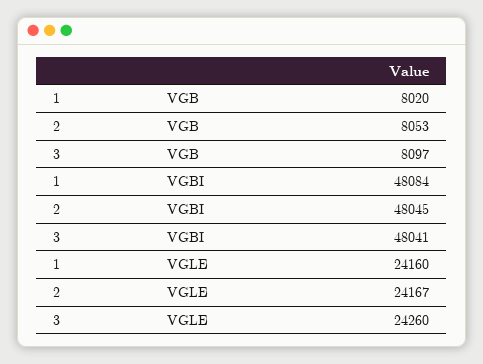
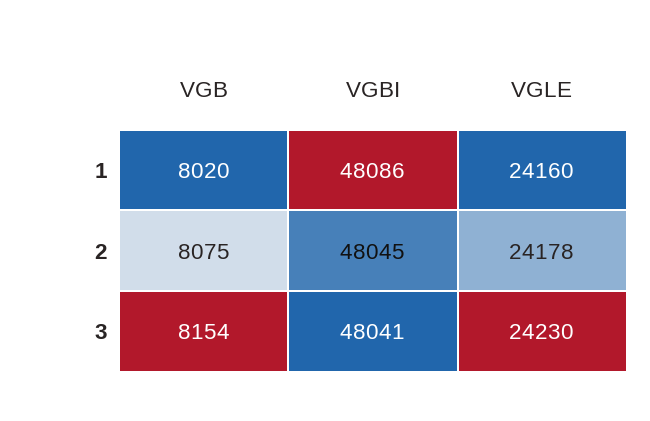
2, VGB: 8053 -> 8075
3, VGB: 8097 -> 8154
1, VGBI: 48084 -> 48086
2, VGLE: 24167 -> 24178
3, VGLE: 24260 -> 24230

